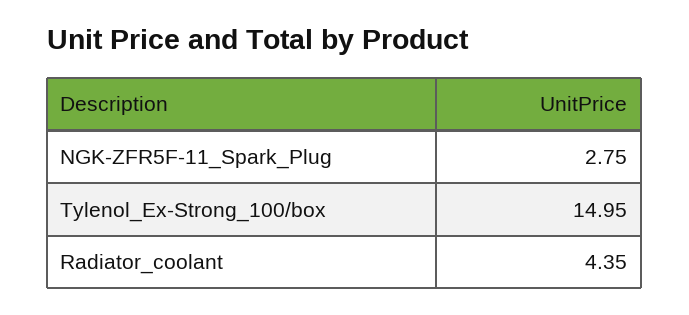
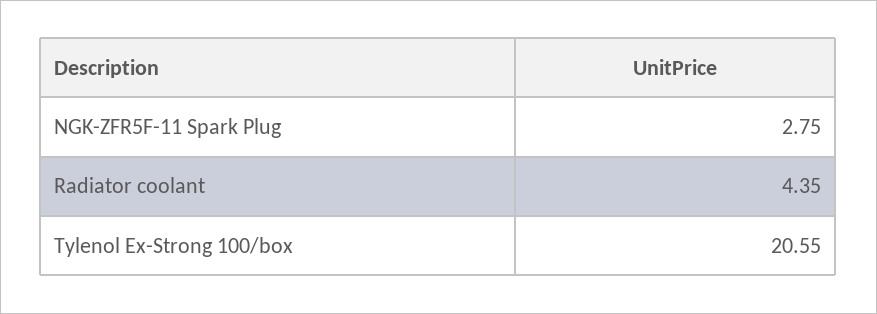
Tylenol_Ex-Strong_100/box: 14.95 -> 20.55

